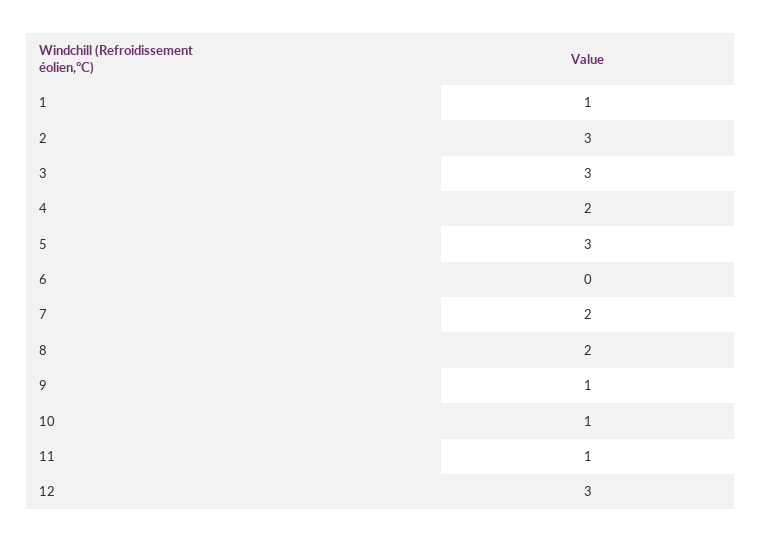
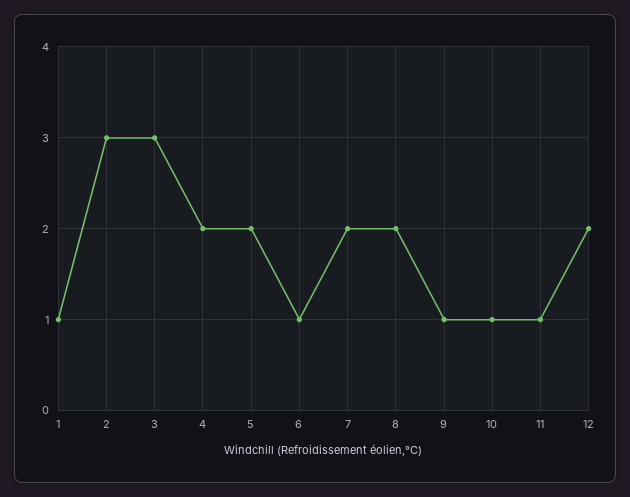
5: 3 -> 2
6: 0 -> 1
12: 3 -> 2

